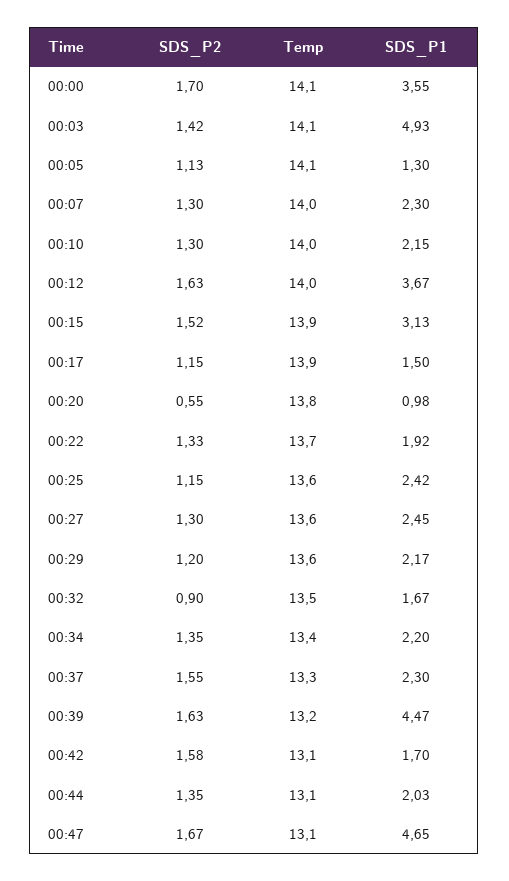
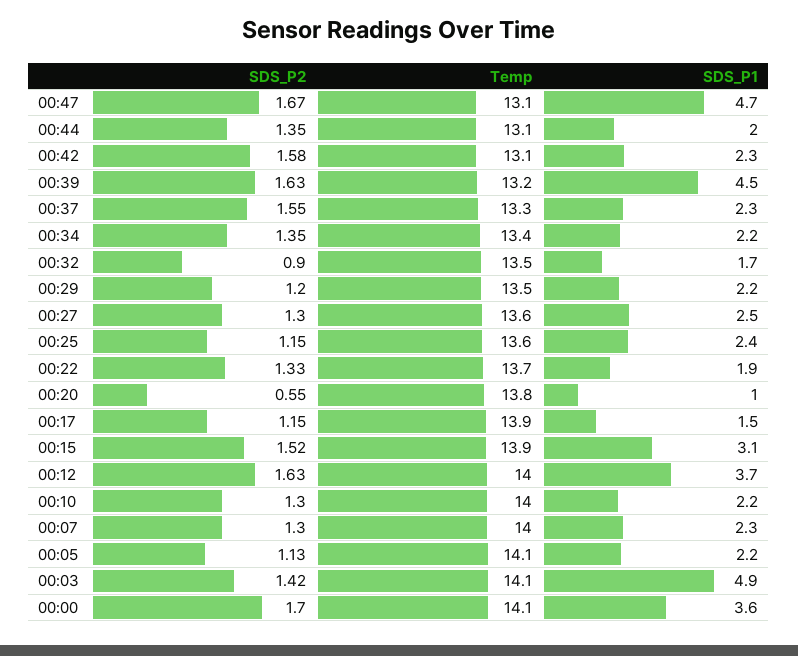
SDS_P1, 00:05: 1.3 -> 2.2
Temp, 00:29: 13.6 -> 13.5
SDS_P1, 00:42: 1.7 -> 2.3

